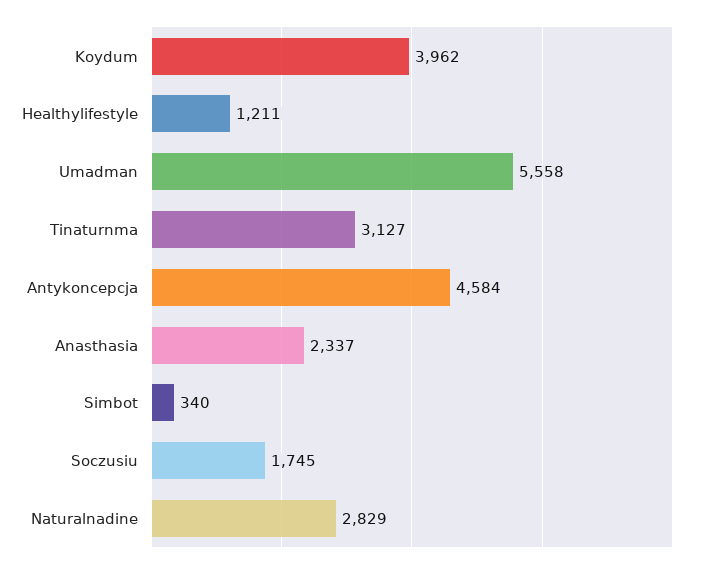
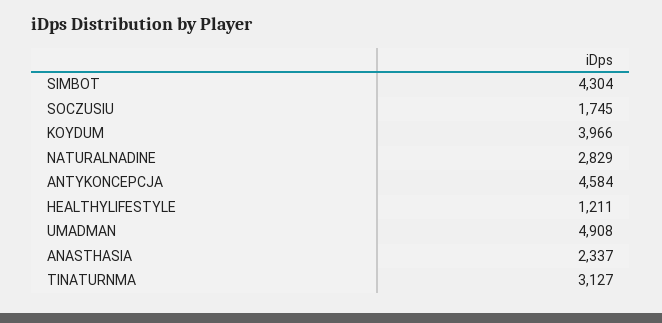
Koydum: 3962 -> 3966
Umadman: 5558 -> 4908
Simbot: 340 -> 4304

